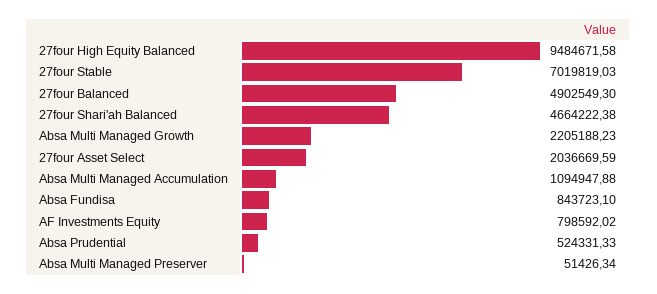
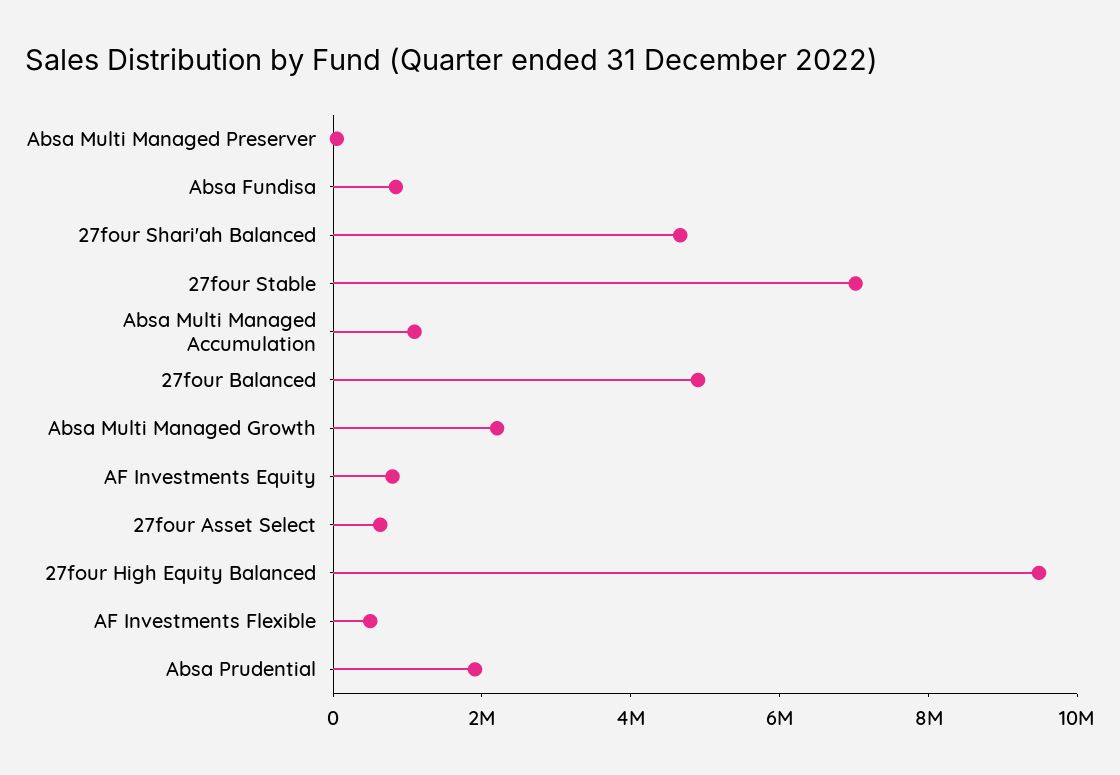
27four Asset Select: 2036669.59 -> 500000
Absa Prudential: 524331.33 -> 2000000
AF Investments Flexible: none -> 500000

